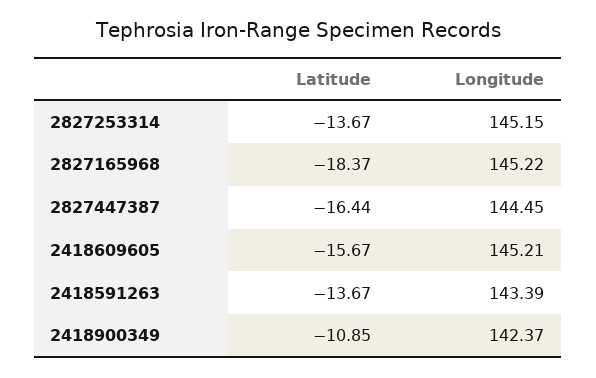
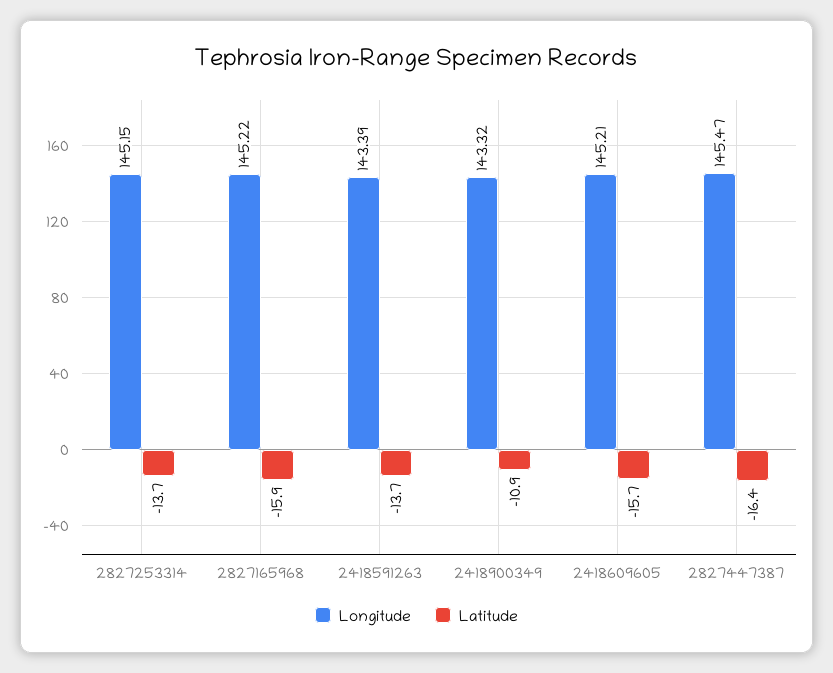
Latitude, 2827165968: -18.37 -> -15.9
Longitude, 2827447387: 144.45 -> 145.47
Longitude, 2418900349: 142.37 -> 143.32

